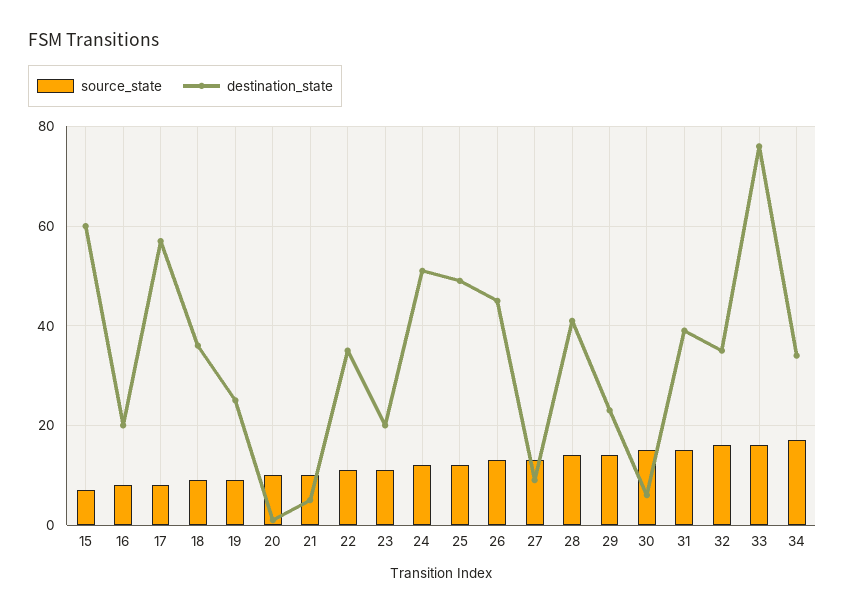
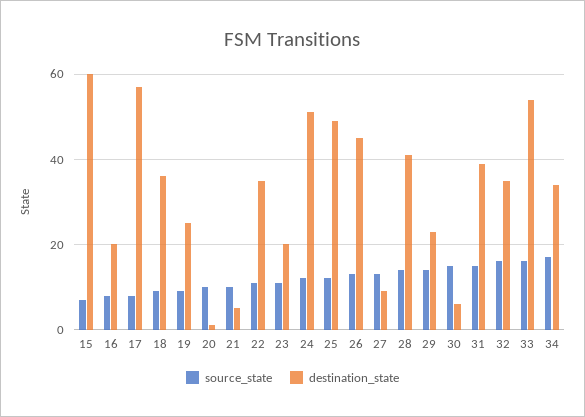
destination_state, 33: 75 -> 55

